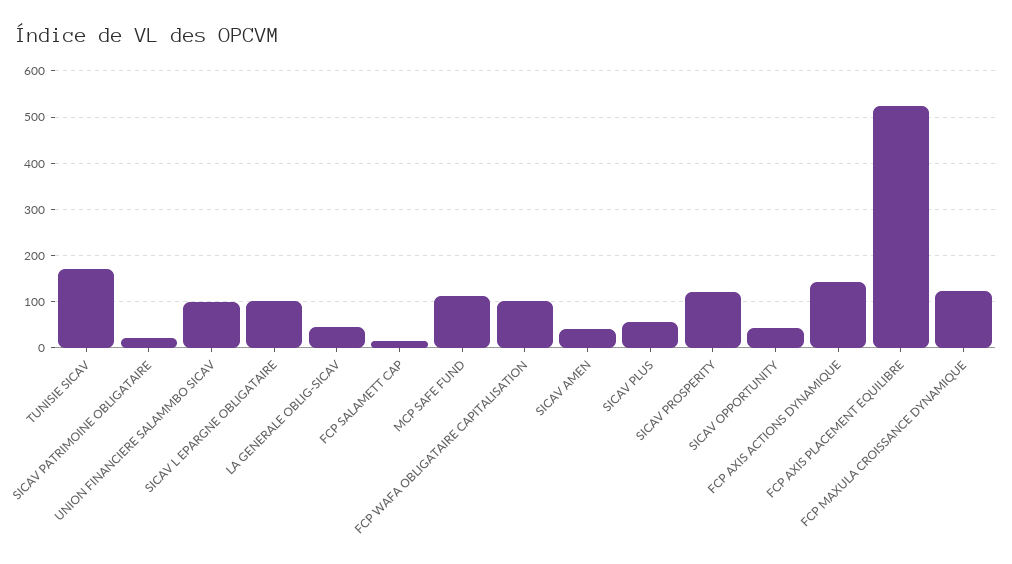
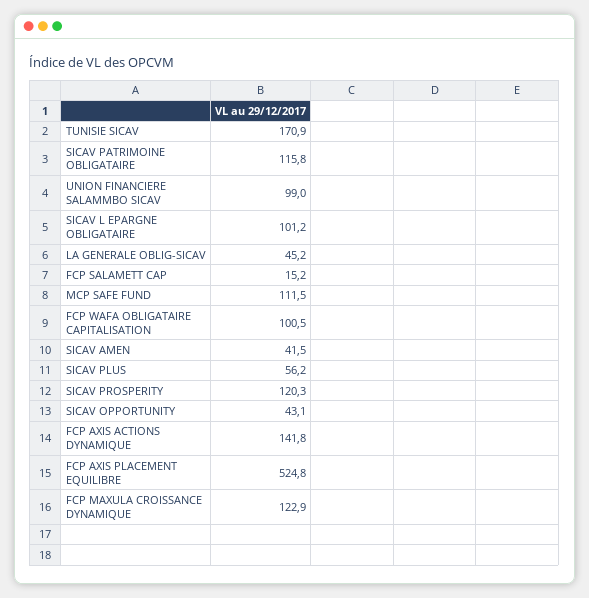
SICAV PATRIMOINE OBLIGATAIRE: 20 -> 115.8

